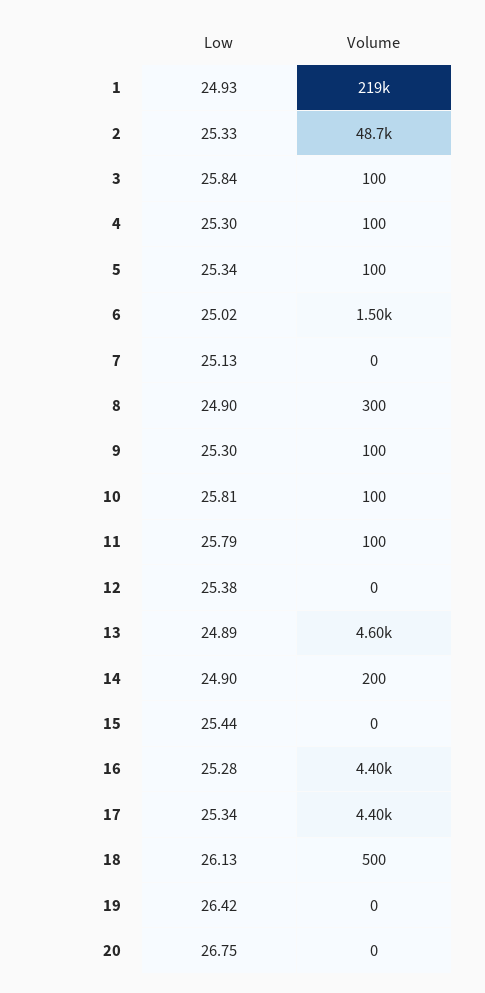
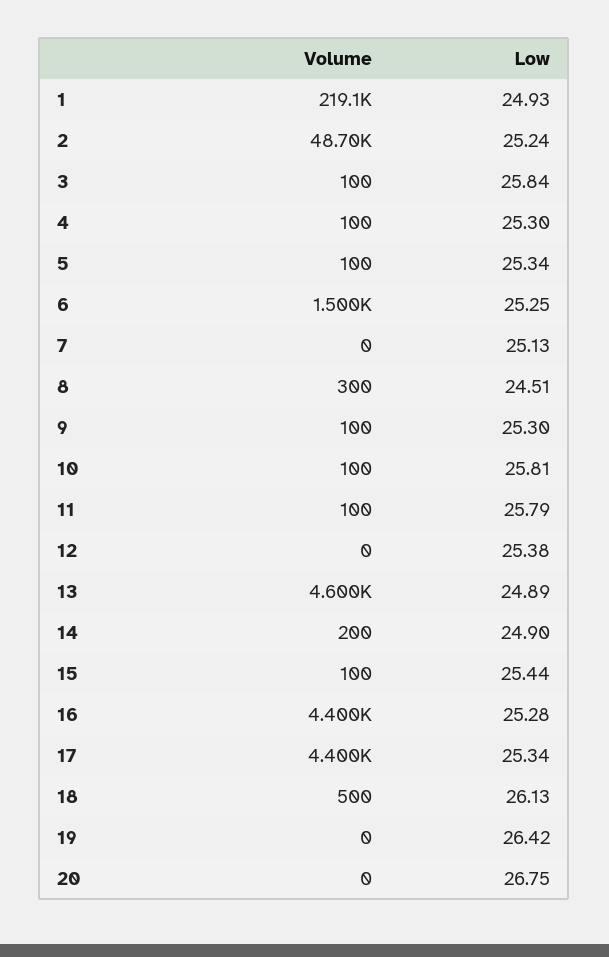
Low, 2: 25.33 -> 25.24
Low, 6: 25.02 -> 25.25
Low, 8: 24.9 -> 24.51
Volume, 15: 0 -> 100

